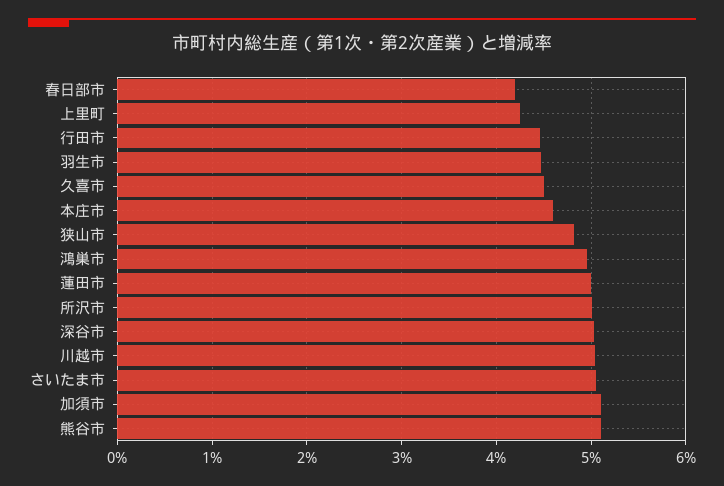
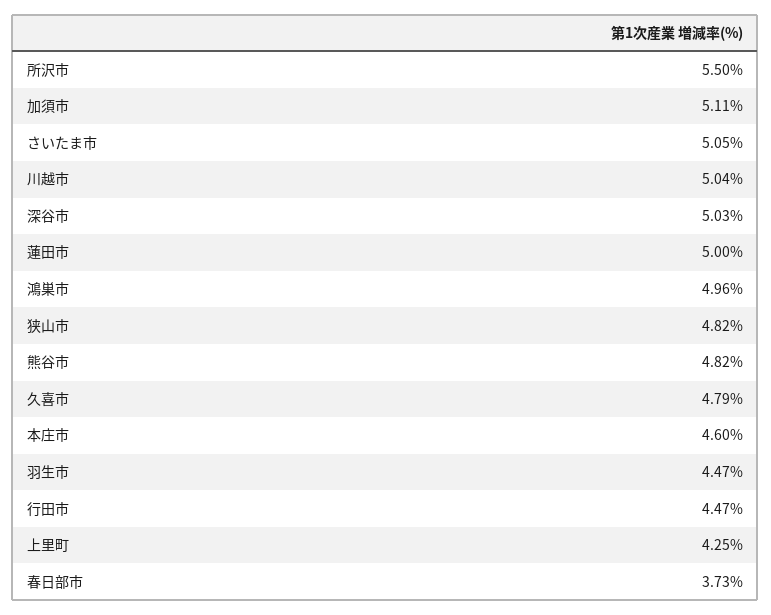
春日部市: 4.2 -> 3.73
久喜市: 4.5 -> 4.79
所沢市: 5 -> 5.5
熊谷市: 5.1 -> 4.82

